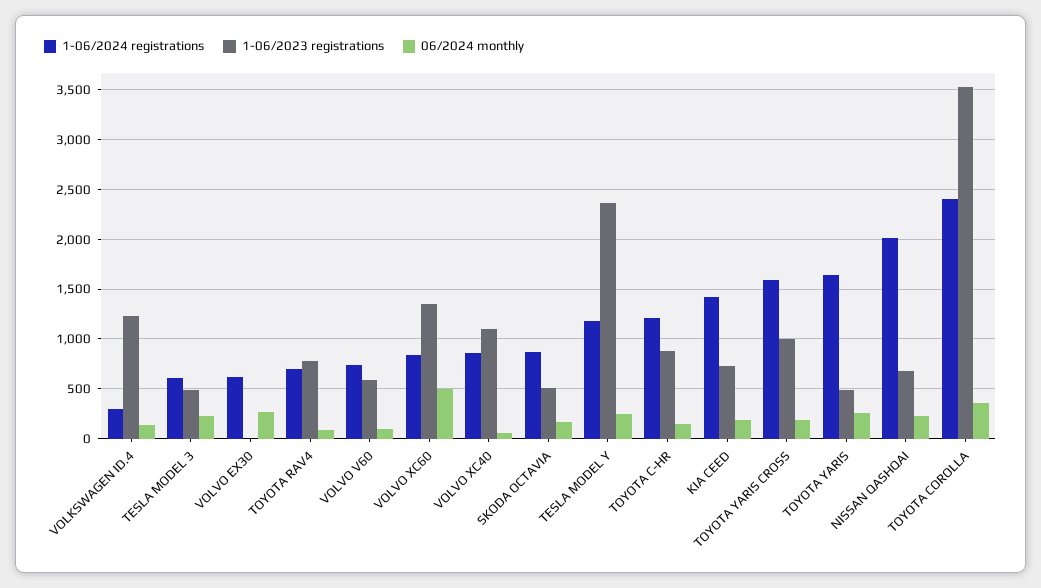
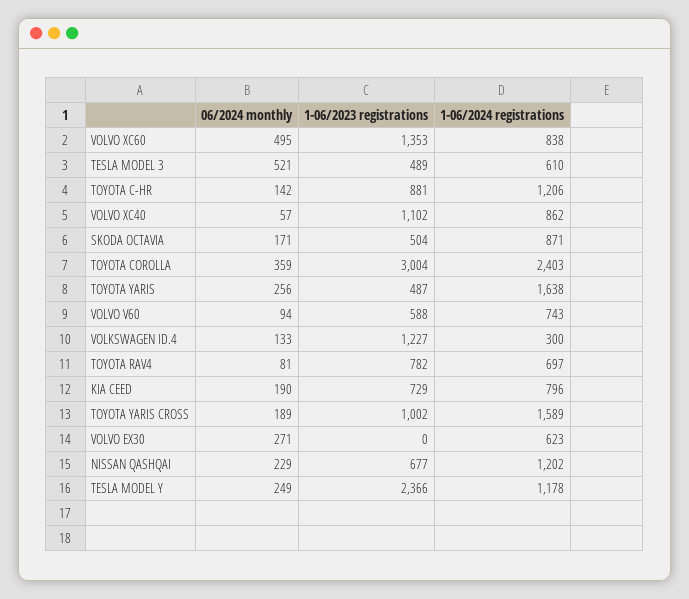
06/2024 monthly, TESLA MODEL 3: 200 -> 521
1-06/2024 registrations, KIA CEED: 1400 -> 796
1-06/2024 registrations, NISSAN QASHQAI: 2000 -> 1202
1-06/2023 registrations, TOYOTA COROLLA: 3500 -> 3004

